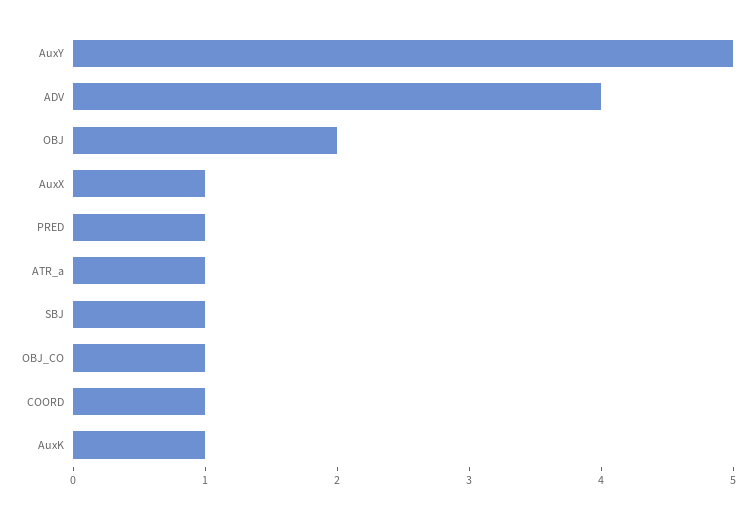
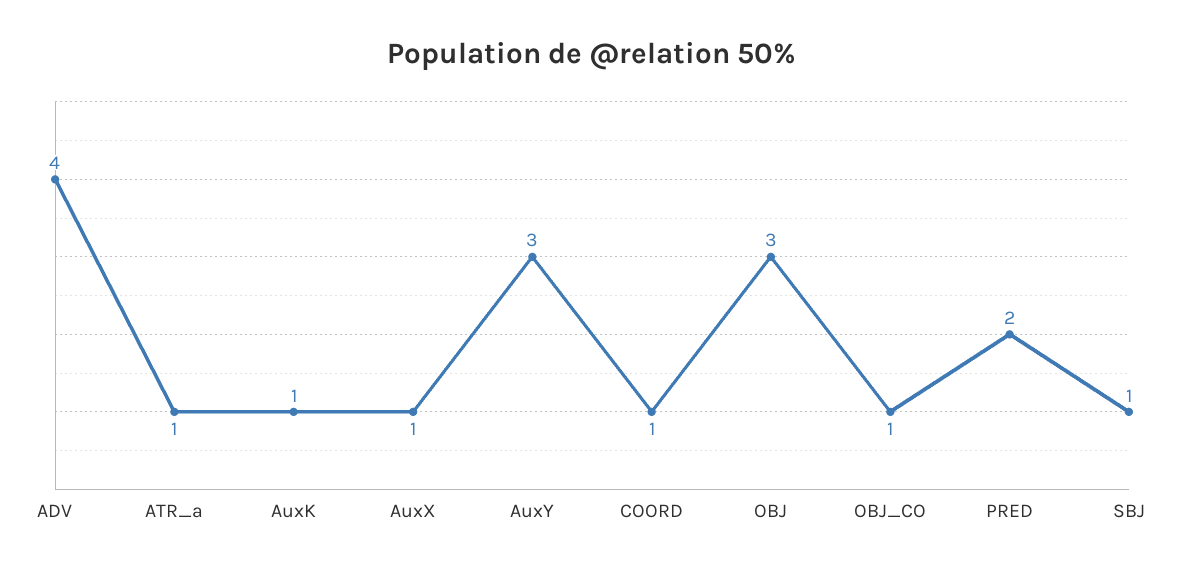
AuxY: 5 -> 3
OBJ: 2 -> 3
PRED: 1 -> 2

